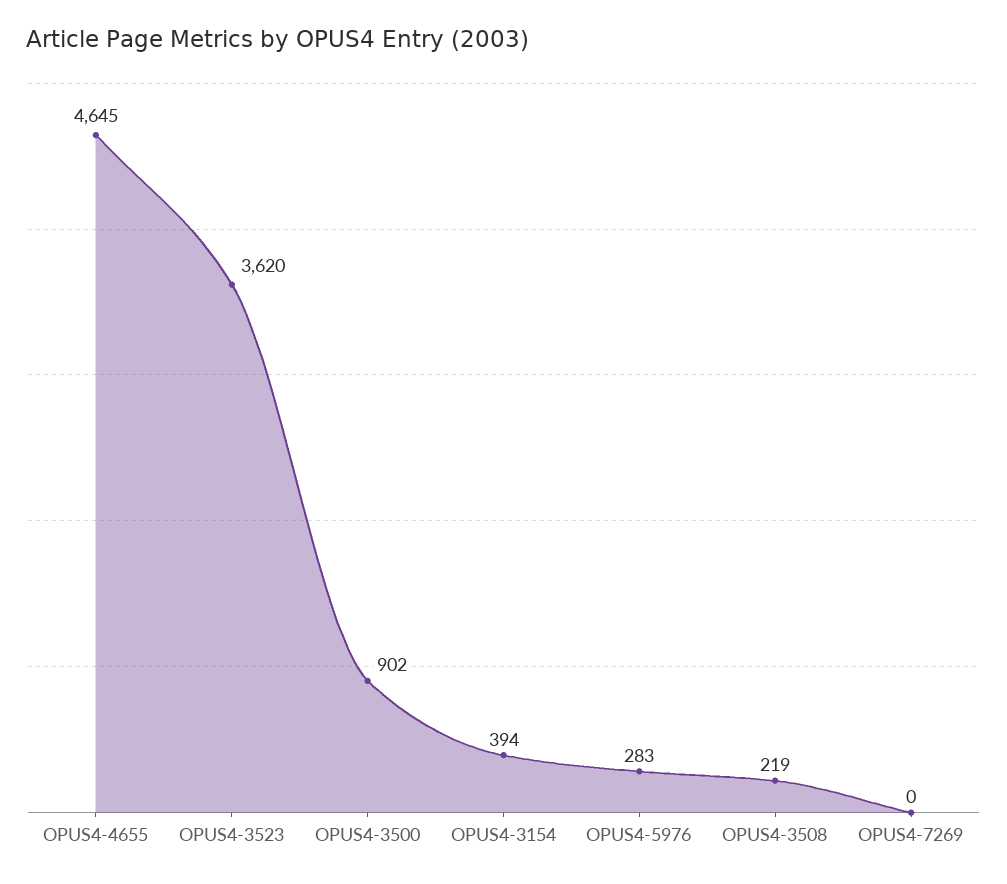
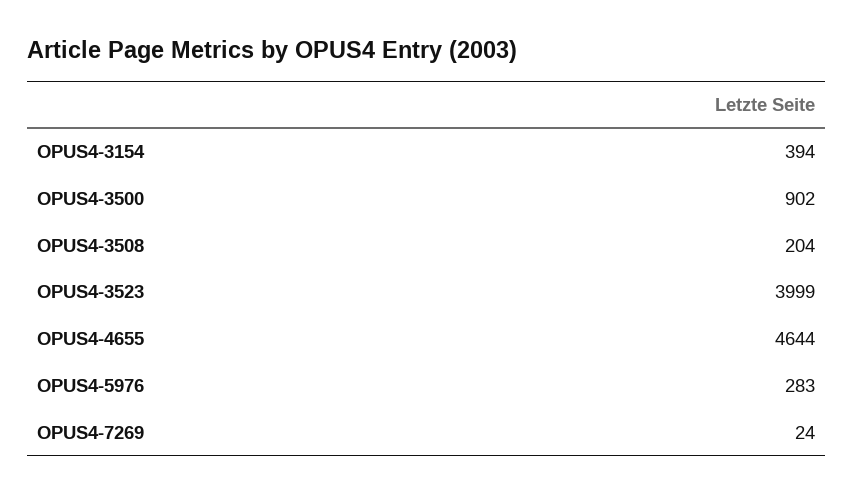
OPUS4-4655: 4645 -> 4644
OPUS4-3523: 3620 -> 3999
OPUS4-3508: 219 -> 204
OPUS4-7269: 0 -> 24

